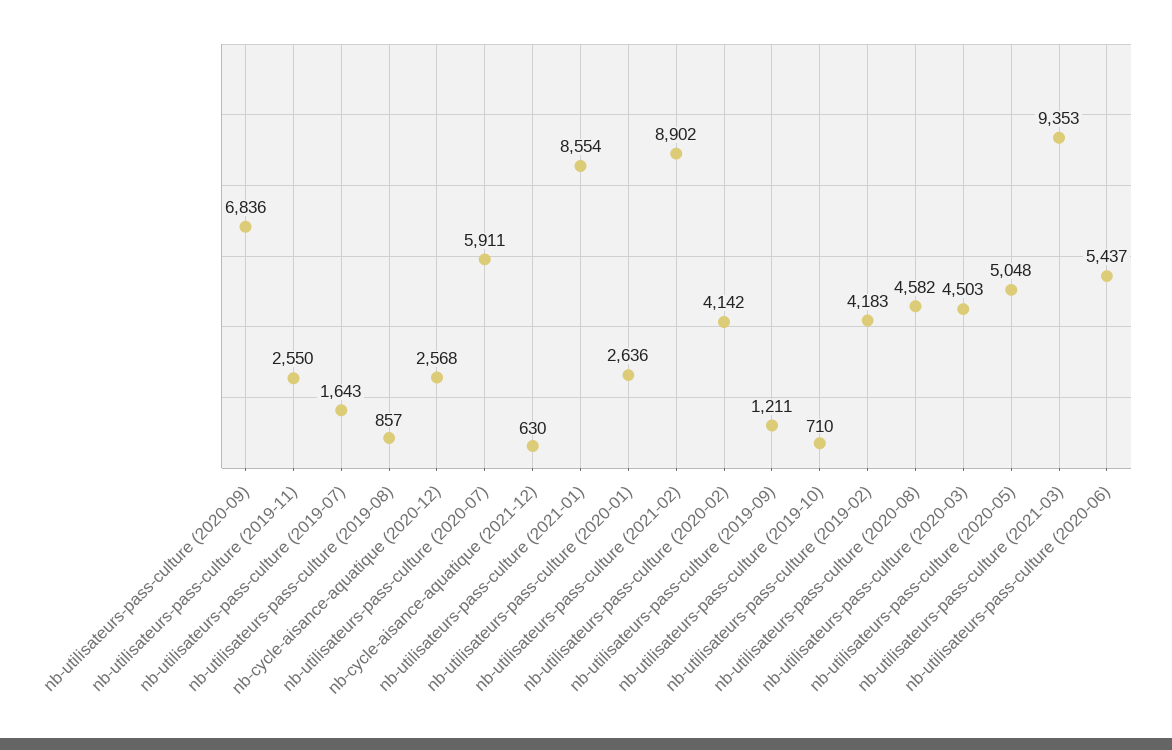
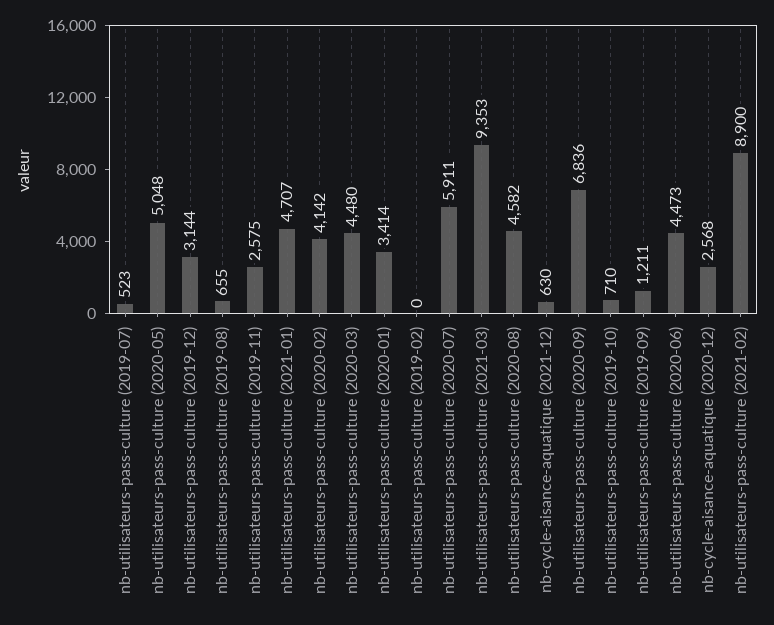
nb-utilisateurs-pass-culture (2019-11): 2550 -> 2575
nb-utilisateurs-pass-culture (2019-07): 1643 -> 523
nb-utilisateurs-pass-culture (2019-08): 857 -> 655
nb-utilisateurs-pass-culture (2021-01): 8554 -> 4707
nb-utilisateurs-pass-culture (2020-01): 2636 -> 3414
nb-utilisateurs-pass-culture (2021-02): 8902 -> 8900
nb-utilisateurs-pass-culture (2019-02): 4183 -> 0
nb-utilisateurs-pass-culture (2020-03): 4503 -> 4480
nb-utilisateurs-pass-culture (2020-06): 5437 -> 4473
nb-utilisateurs-pass-culture (2019-12): none -> 3144

